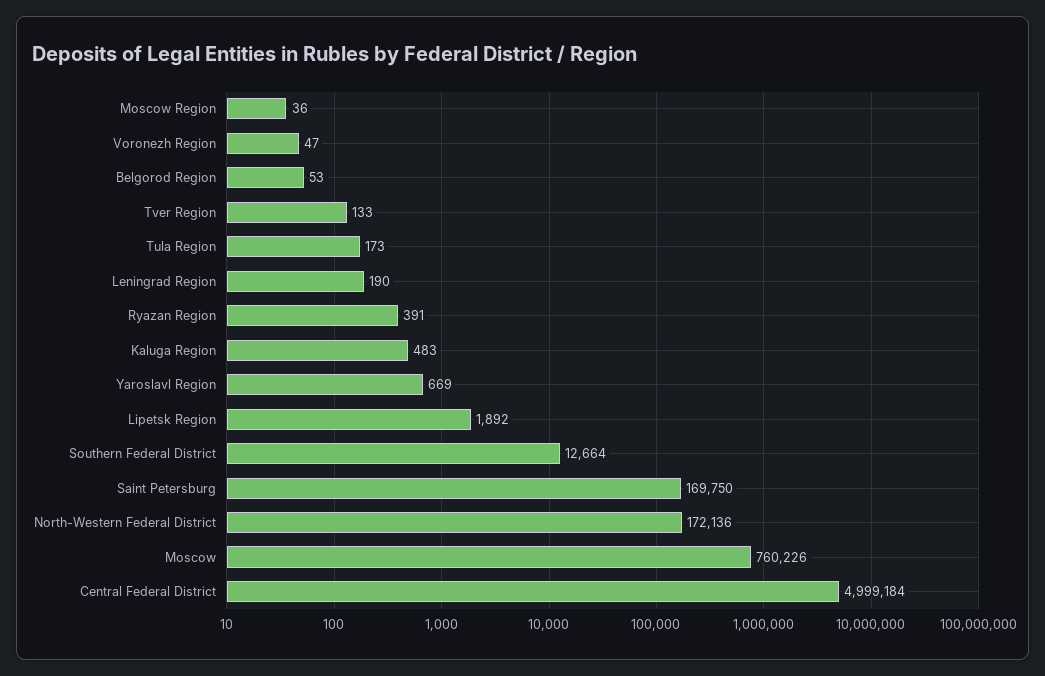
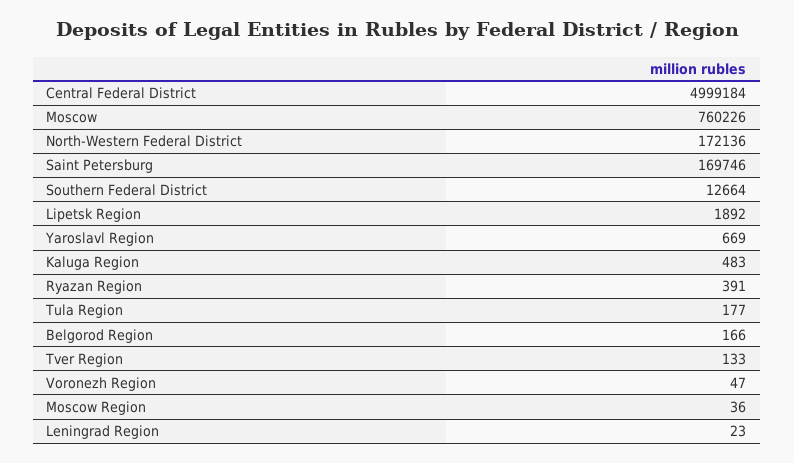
Belgorod Region: 53 -> 166
Tula Region: 173 -> 177
Leningrad Region: 190 -> 23
Saint Petersburg: 169750 -> 169746

